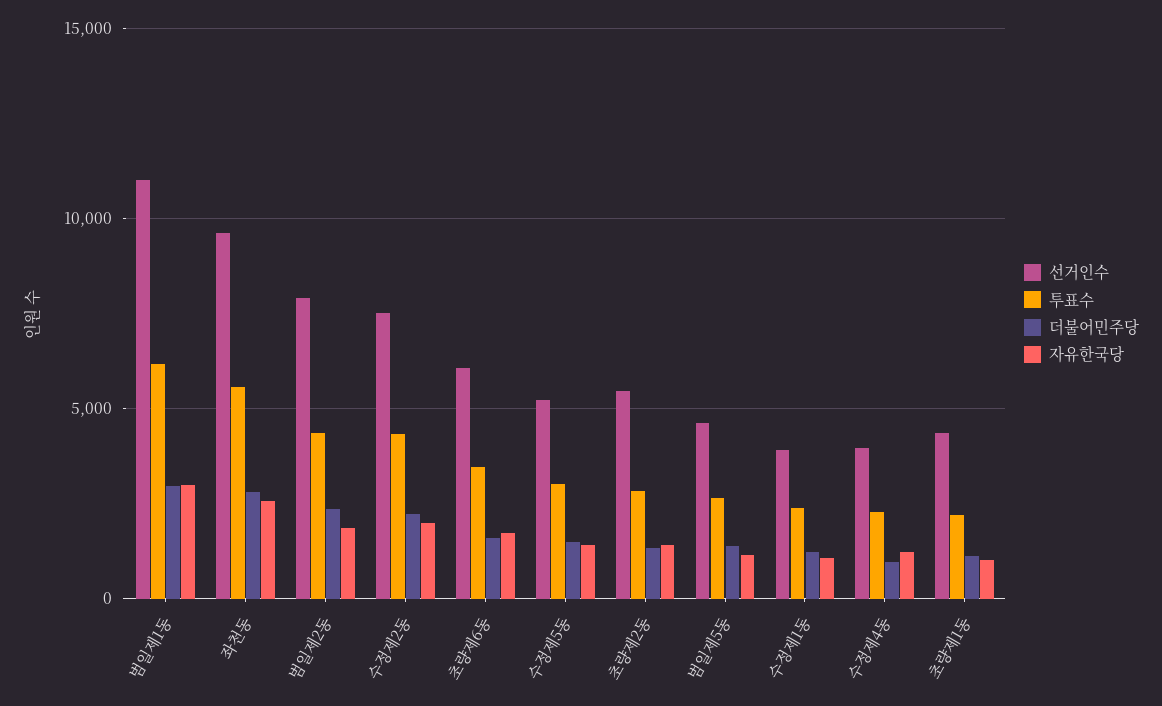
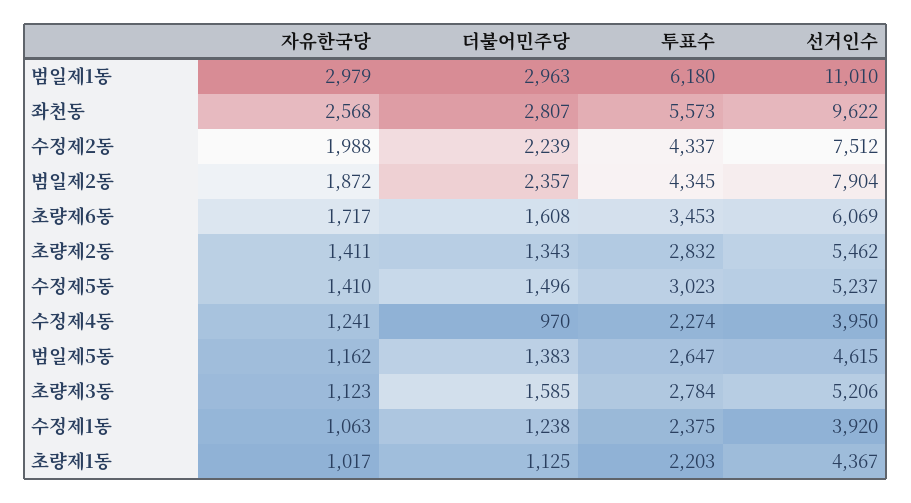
자유한국당, 초량제3동: none -> 1123
더불어민주당, 초량제3동: none -> 1585
투표수, 초량제3동: none -> 2784
선거인수, 초량제3동: none -> 5206

